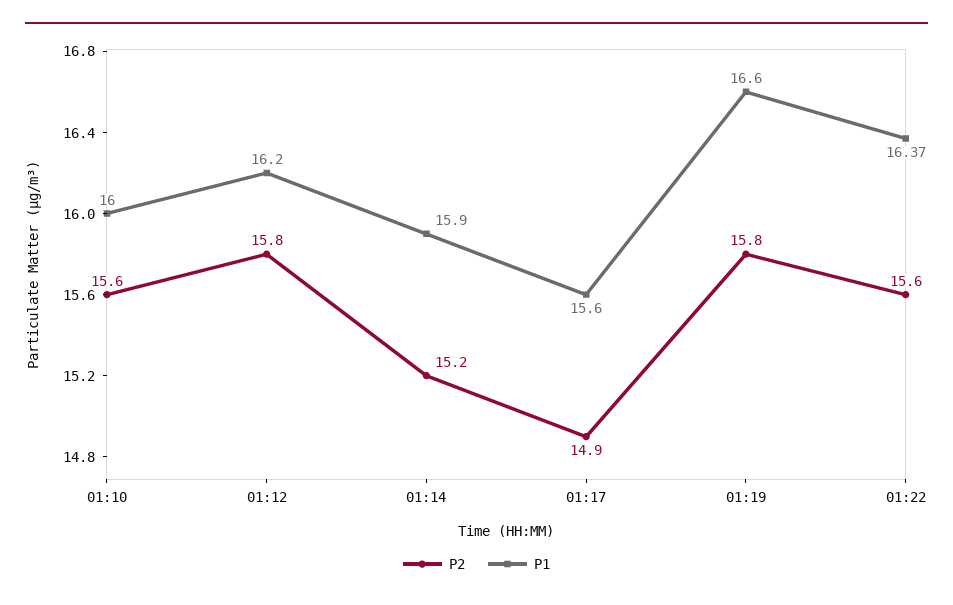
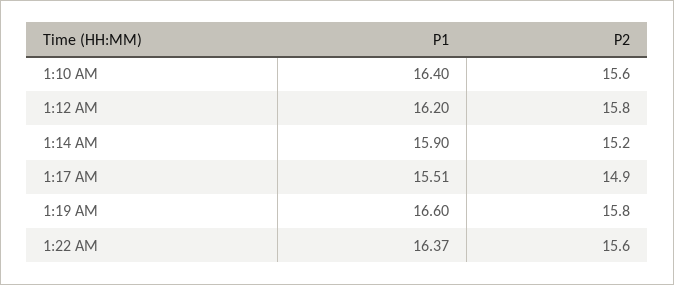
P1, 01:10: 16 -> 16.4
P1, 01:17: 15.6 -> 15.51

